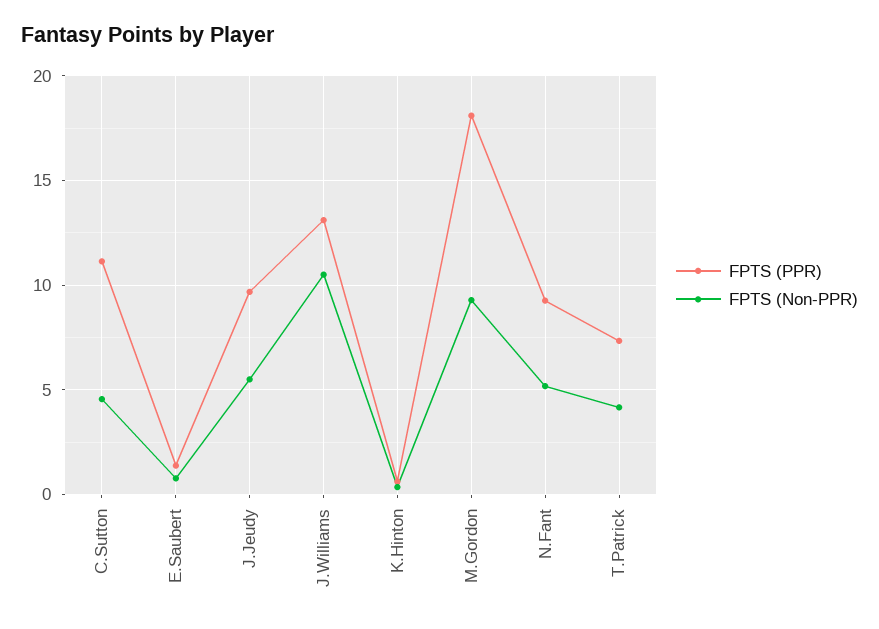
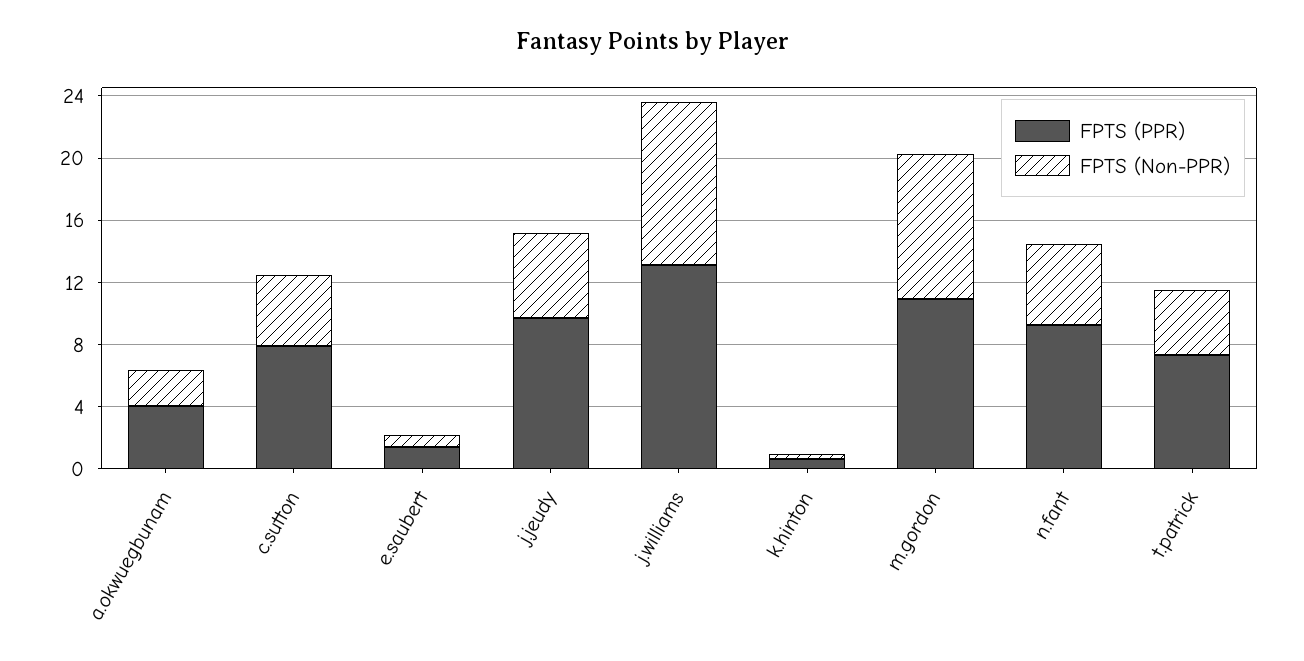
FPTS (PPR), C.Sutton: 11 -> 8
FPTS (PPR), M.Gordon: 18 -> 11
FPTS (PPR), a.okwuegbunam: none -> 4
FPTS (Non-PPR), a.okwuegbunam: none -> 2

